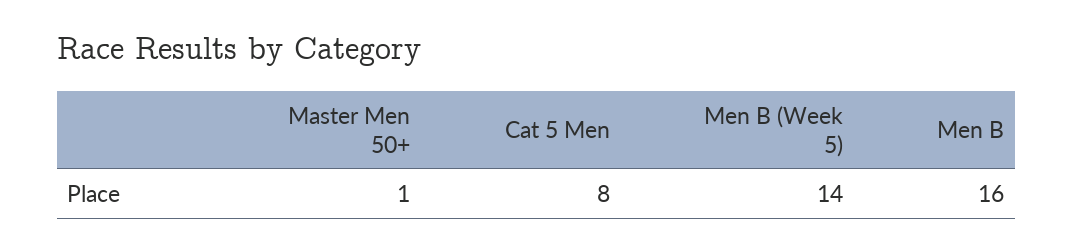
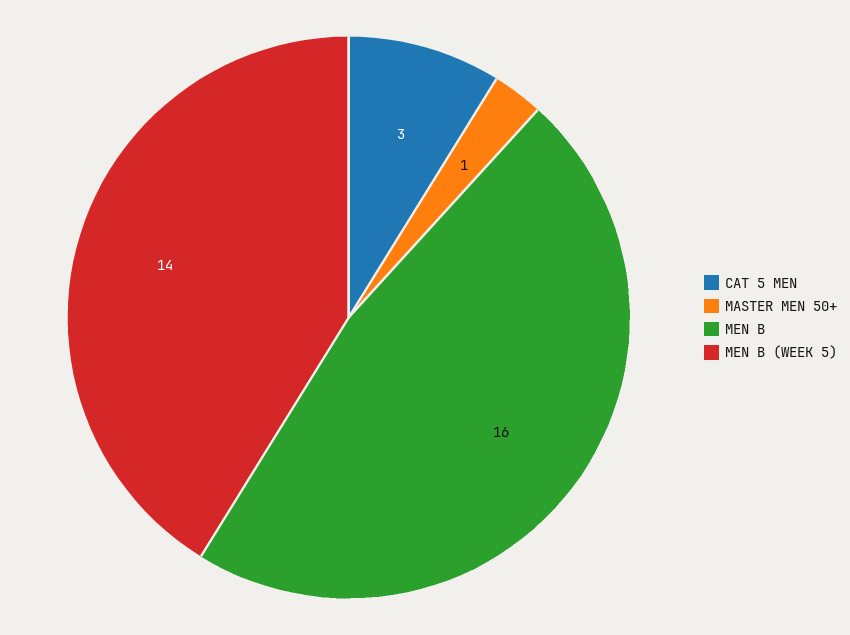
Cat 5 Men: 8 -> 3

